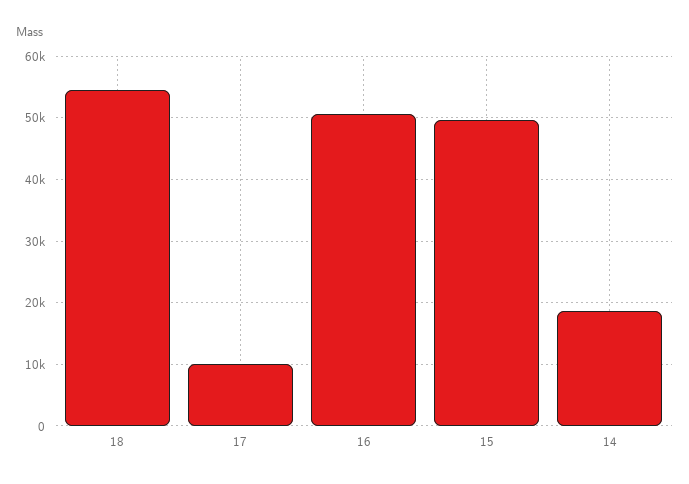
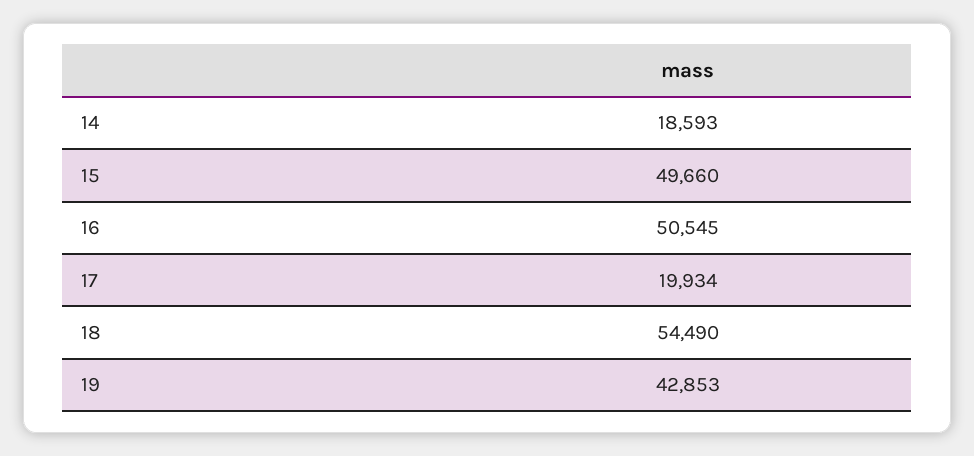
17: 10000 -> 19934
19: none -> 42853

